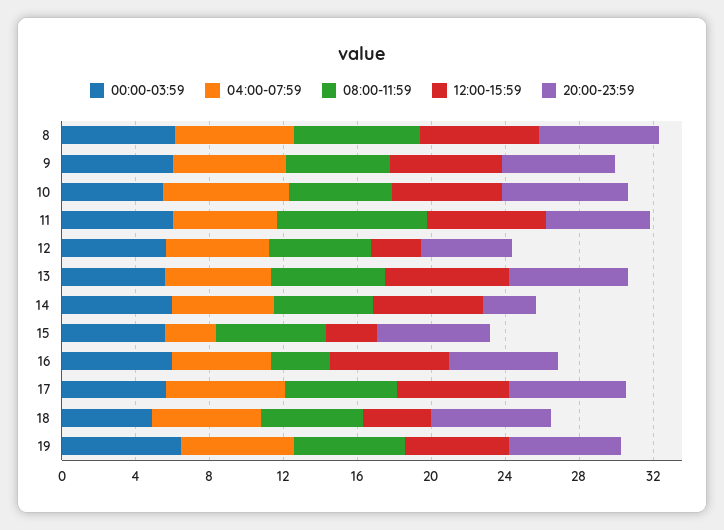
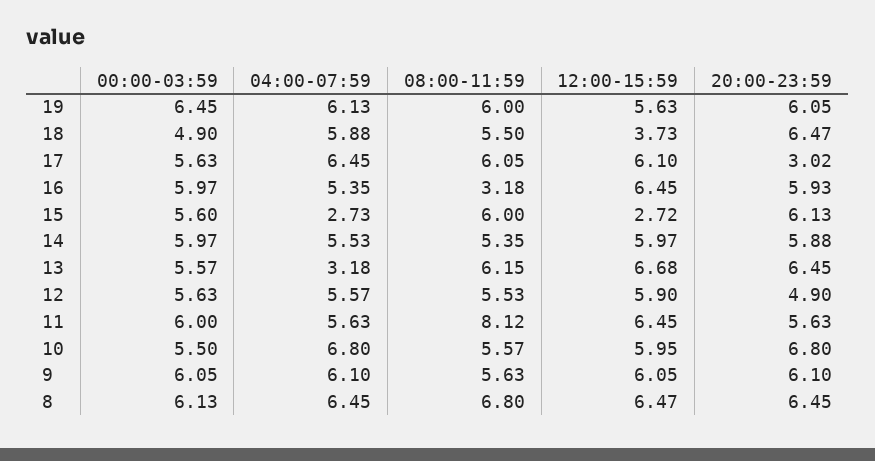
12:00-15:59, 12: 3 -> 5.9
04:00-07:59, 13: 6 -> 3.18
20:00-23:59, 14: 3 -> 5.88
20:00-23:59, 17: 6 -> 3.02

